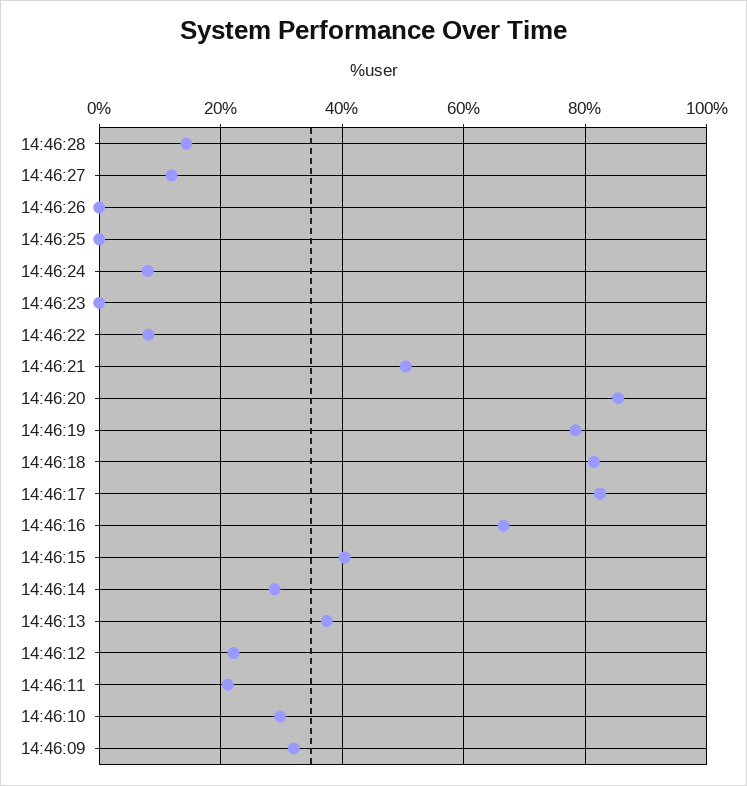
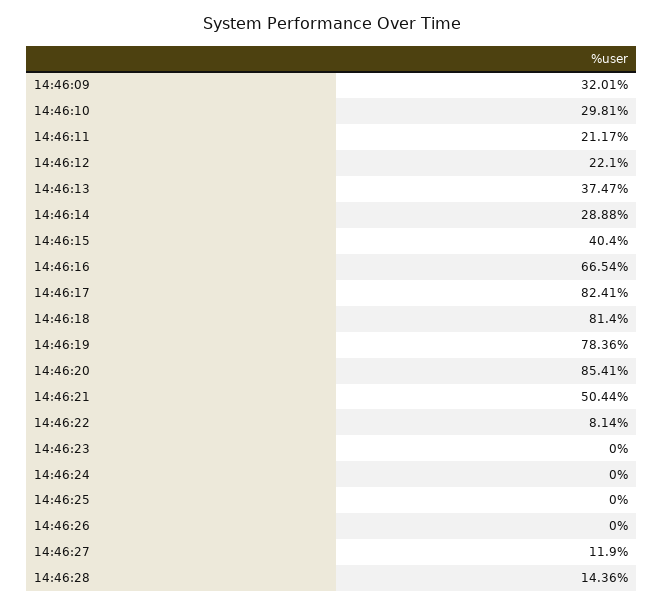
14:46:24: 8 -> 0

